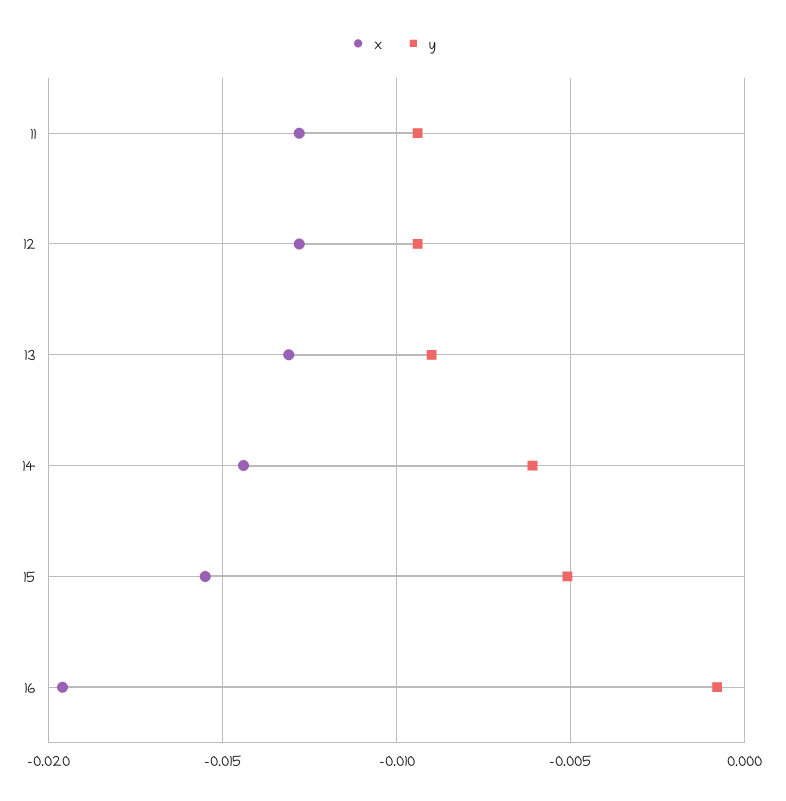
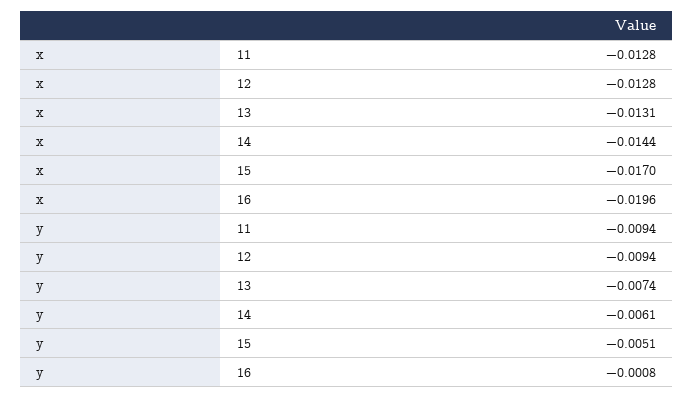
y, 13: -0.009 -> -0.0074
x, 15: -0.0155 -> -0.017

